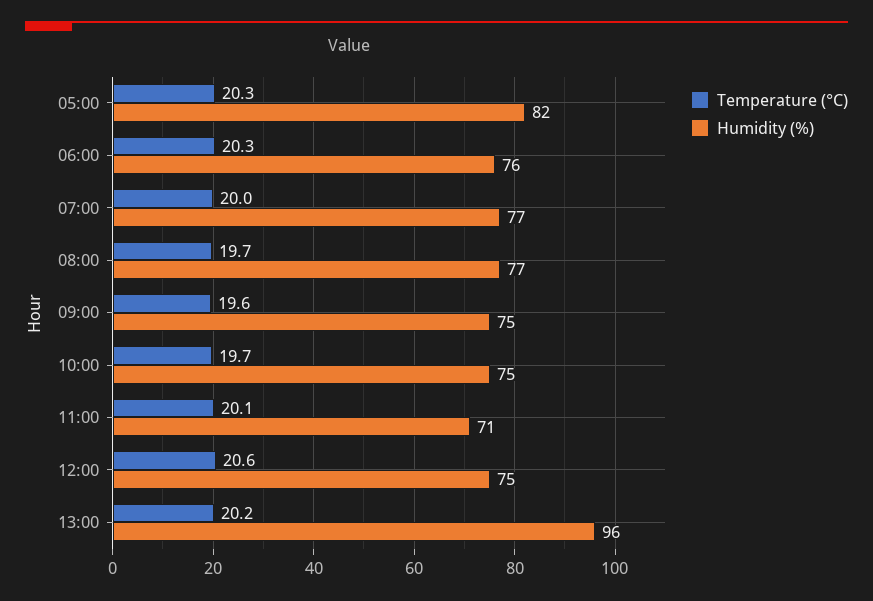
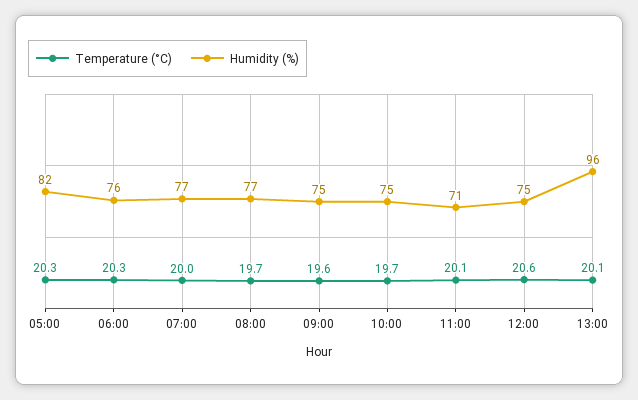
Temperature (°C), 13:00: 20.2 -> 20.1

